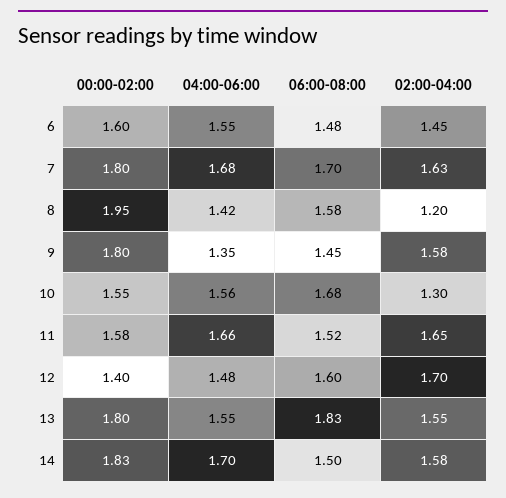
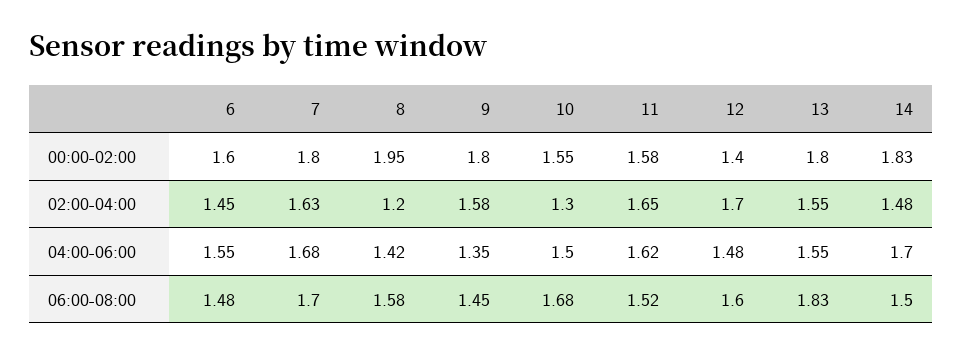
04:00-06:00, 10: 1.56 -> 1.5
04:00-06:00, 11: 1.66 -> 1.62
02:00-04:00, 14: 1.58 -> 1.48

